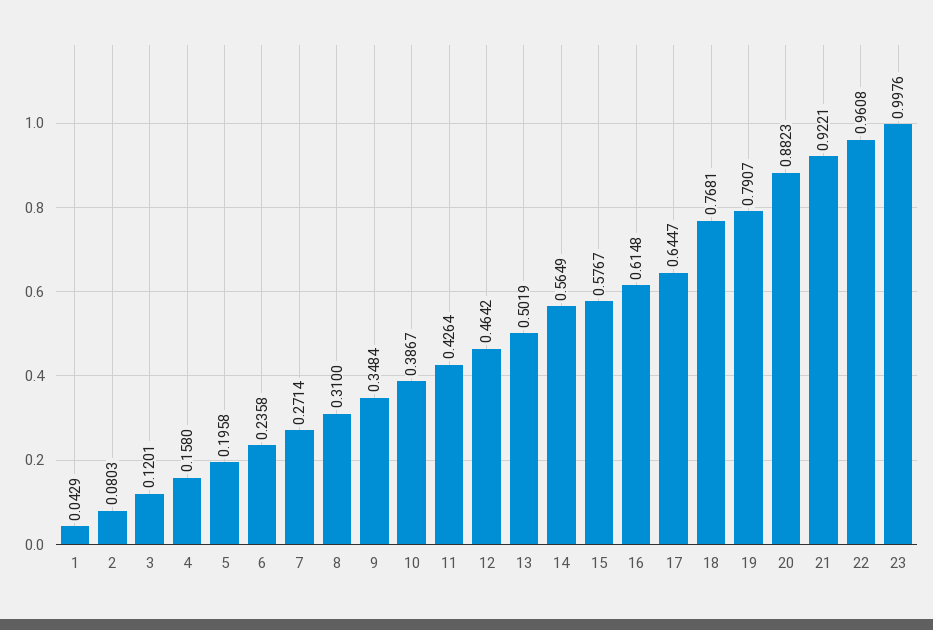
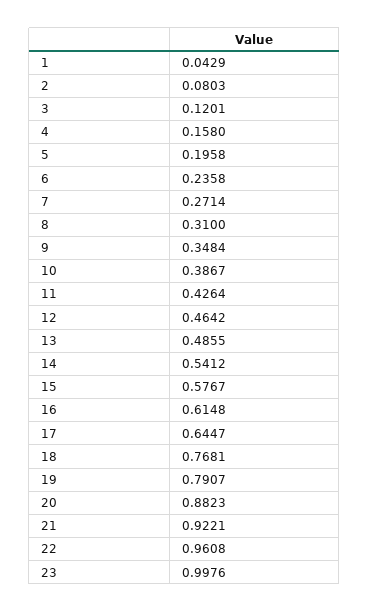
13: 0.5019 -> 0.4855
14: 0.5649 -> 0.5412

